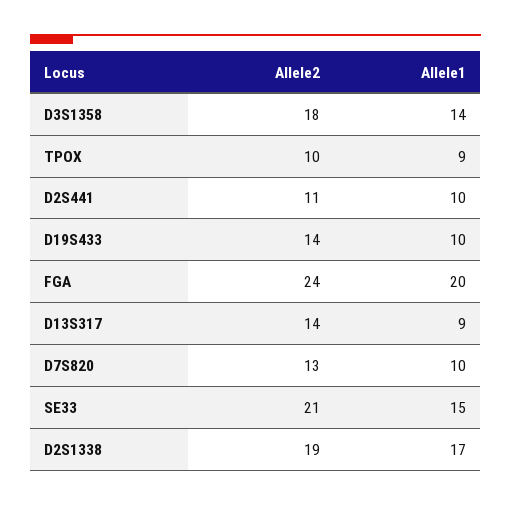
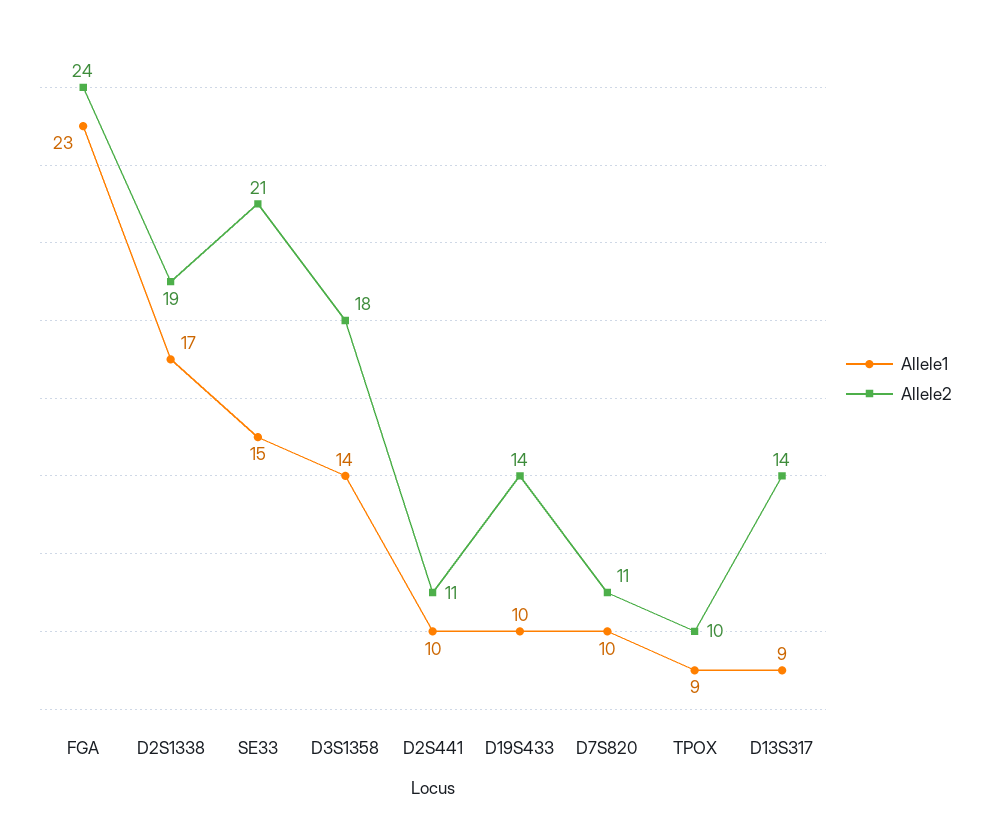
Allele1, FGA: 20 -> 23
Allele2, D7S820: 13 -> 11

